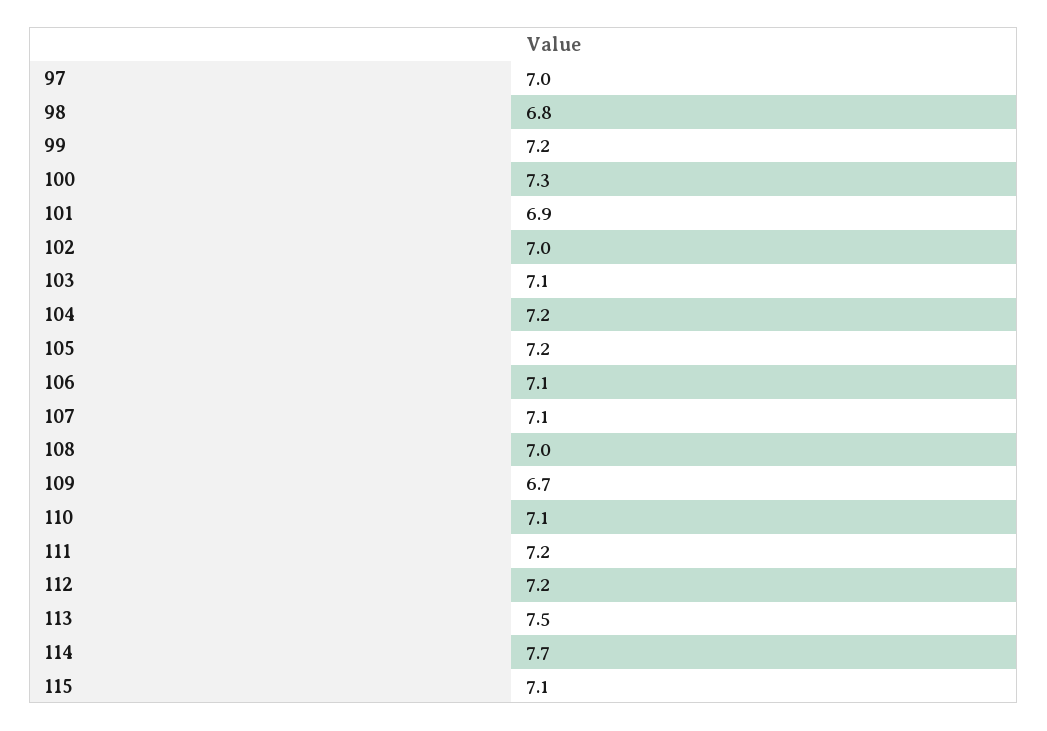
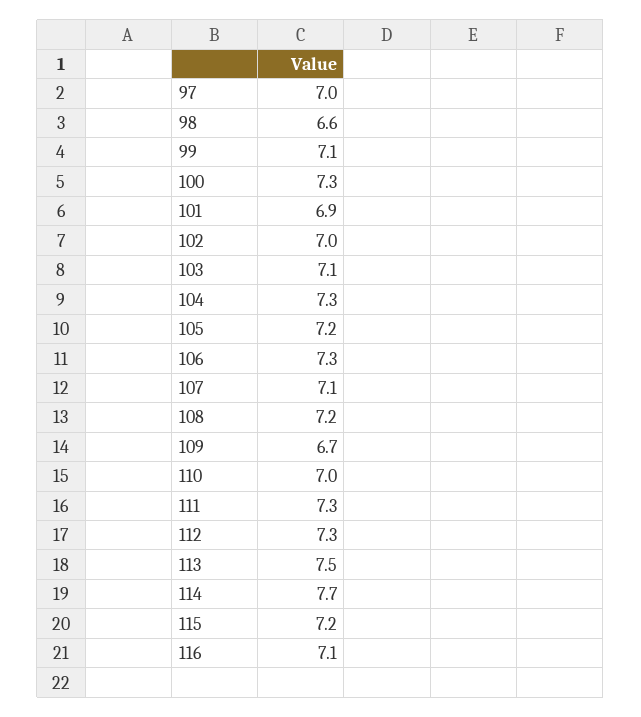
98: 6.8 -> 6.6
99: 7.2 -> 7.1
104: 7.2 -> 7.3
106: 7.1 -> 7.3
108: 7 -> 7.2
110: 7.1 -> 7
111: 7.2 -> 7.3
112: 7.2 -> 7.3
115: 7.1 -> 7.2
116: none -> 7.1

